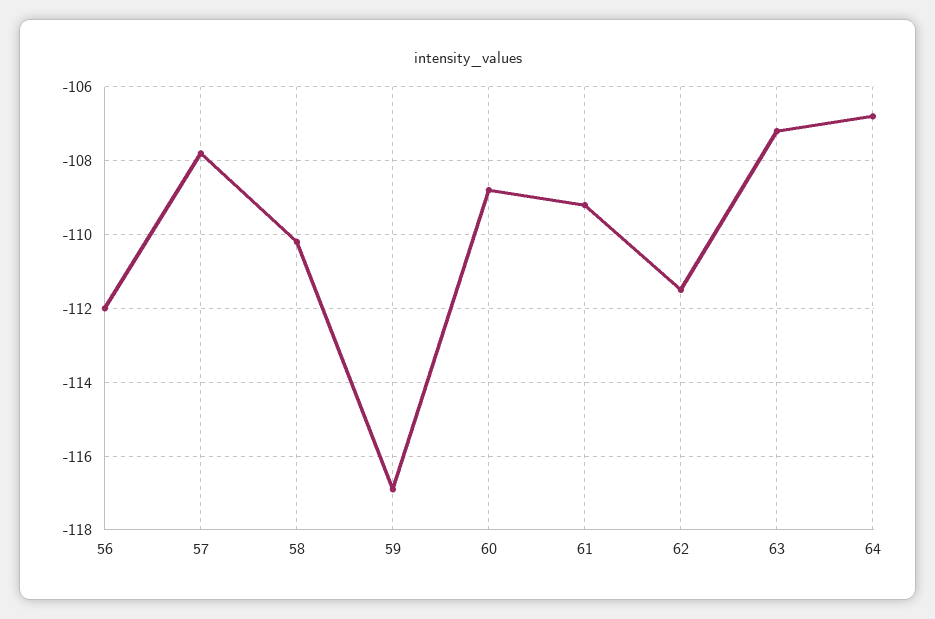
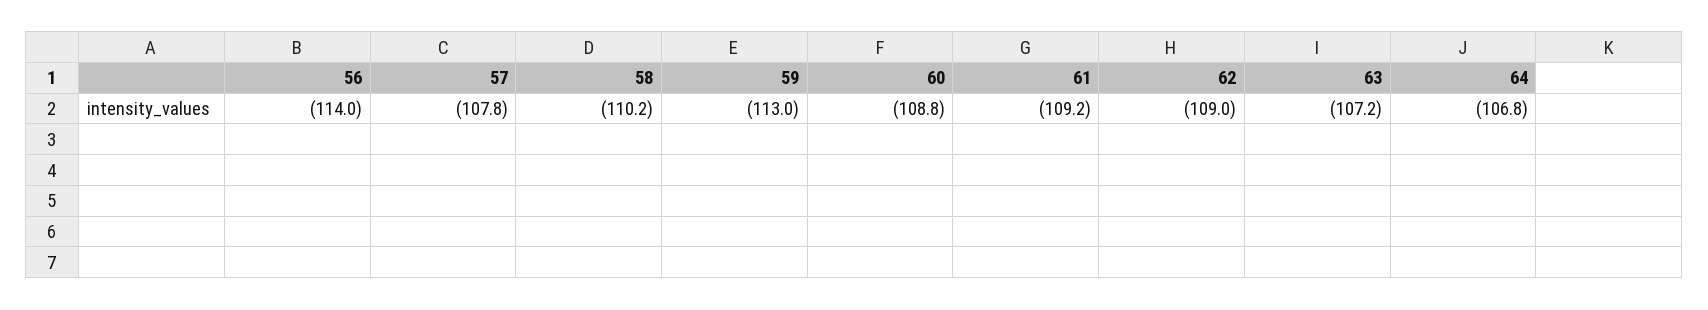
56: -112 -> -114
59: -117 -> -113
62: -111.5 -> -109

